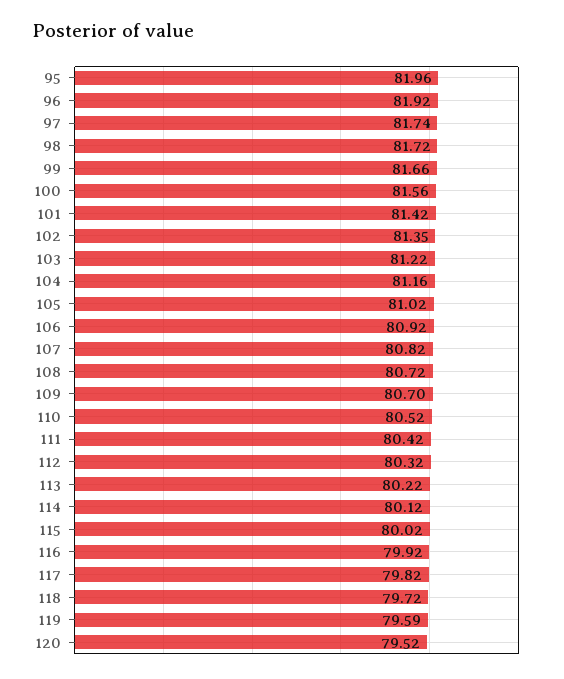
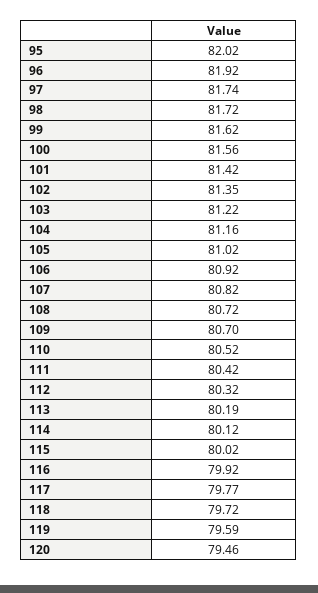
95: 81.96 -> 82.02
99: 81.66 -> 81.62
113: 80.22 -> 80.19
117: 79.82 -> 79.77
120: 79.52 -> 79.46

